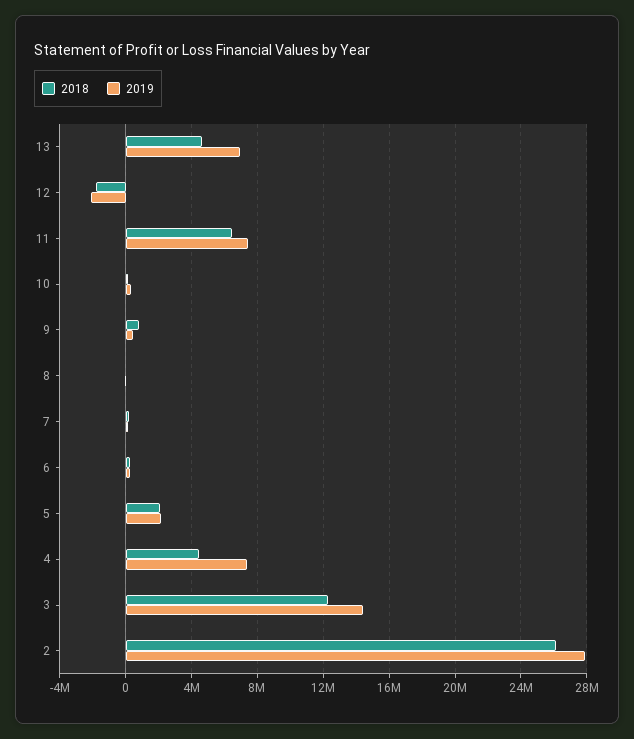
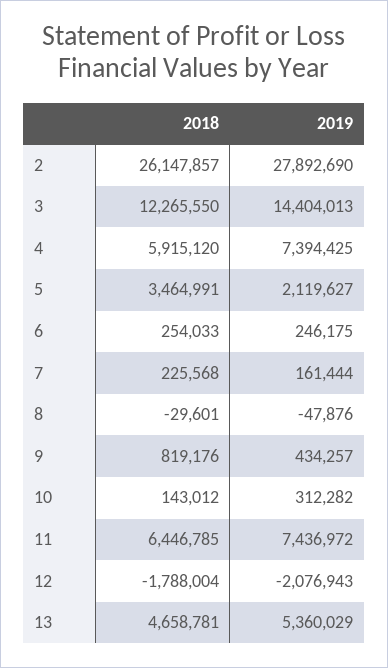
2019, 13: 7000000 -> 5360029
2018, 5: 2000000 -> 3464991
2018, 4: 4500000 -> 5915120

